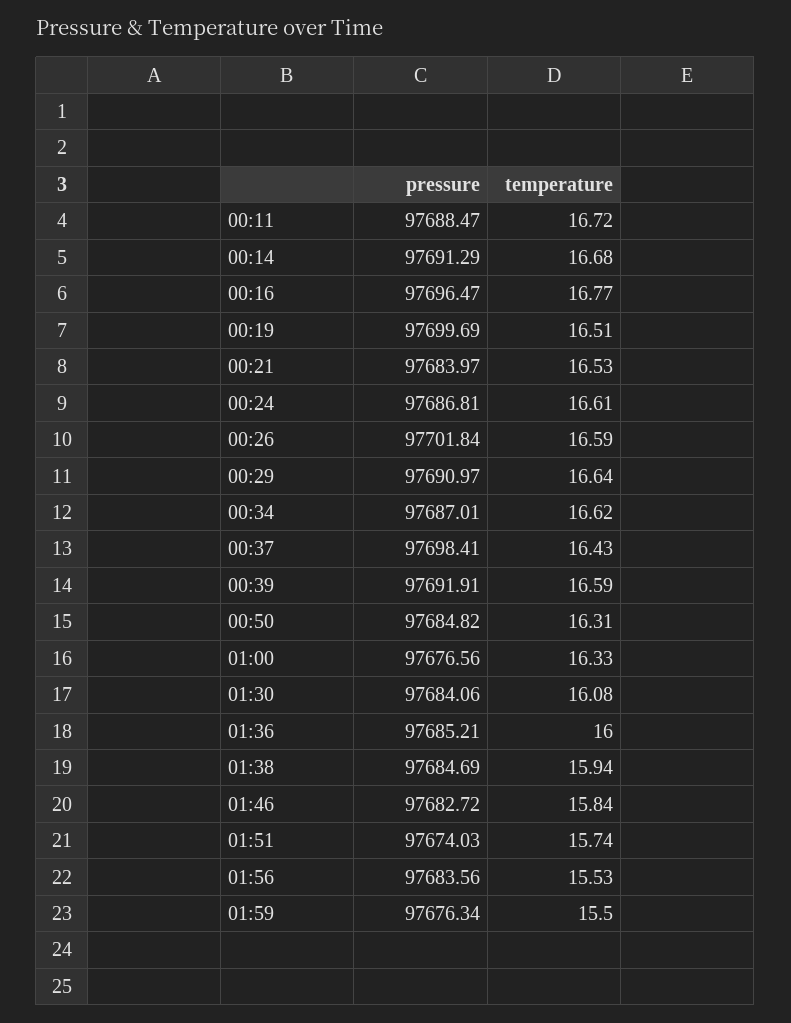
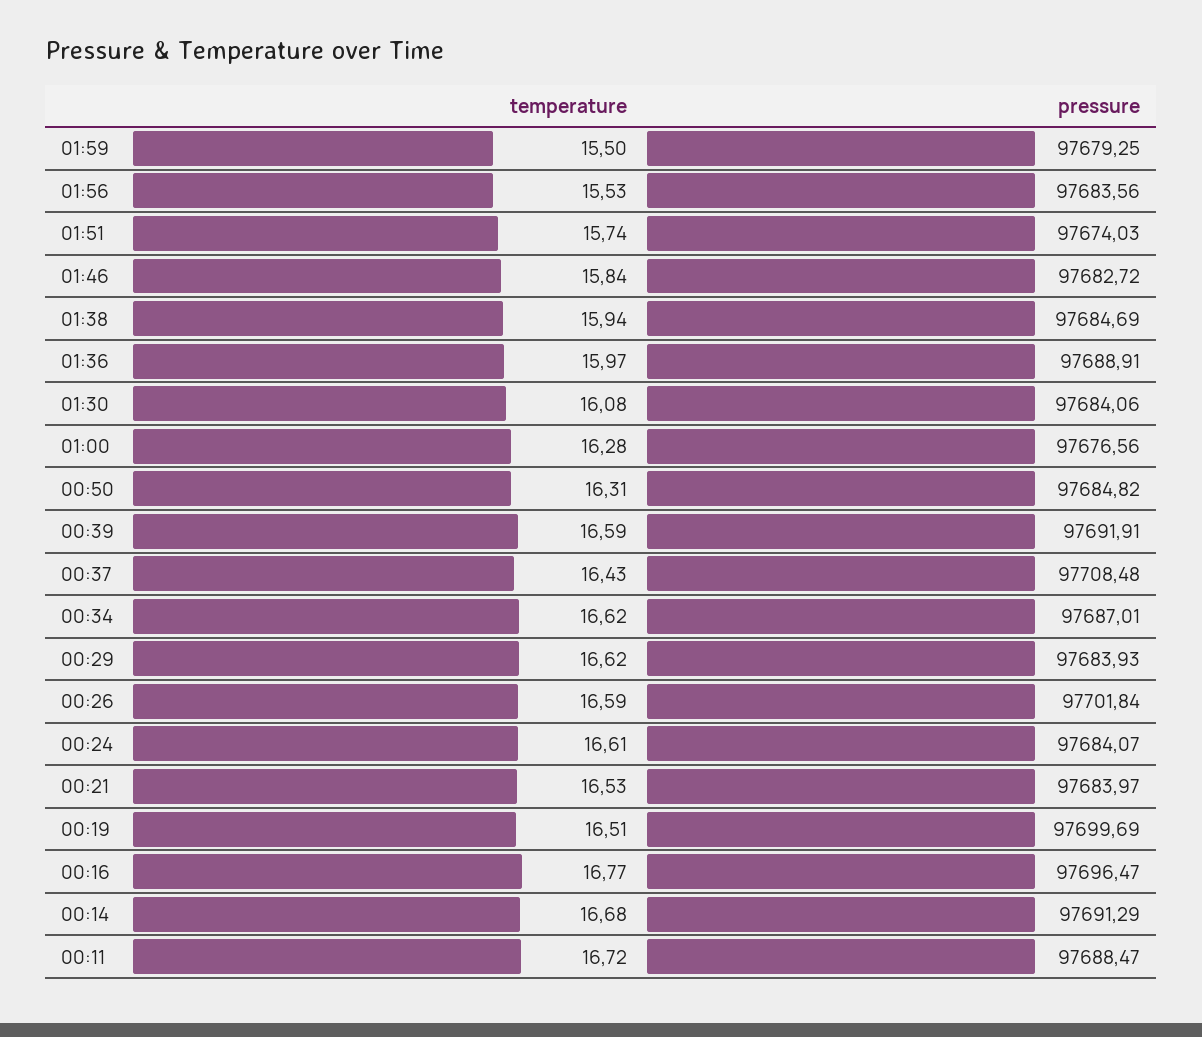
pressure, 00:24: 97686.81 -> 97684.07
pressure, 00:29: 97690.97 -> 97683.93
temperature, 00:29: 16.64 -> 16.62
pressure, 00:37: 97698.41 -> 97708.48
temperature, 01:00: 16.33 -> 16.28
pressure, 01:36: 97685.21 -> 97688.91
temperature, 01:36: 16 -> 15.97
pressure, 01:59: 97676.34 -> 97679.25

